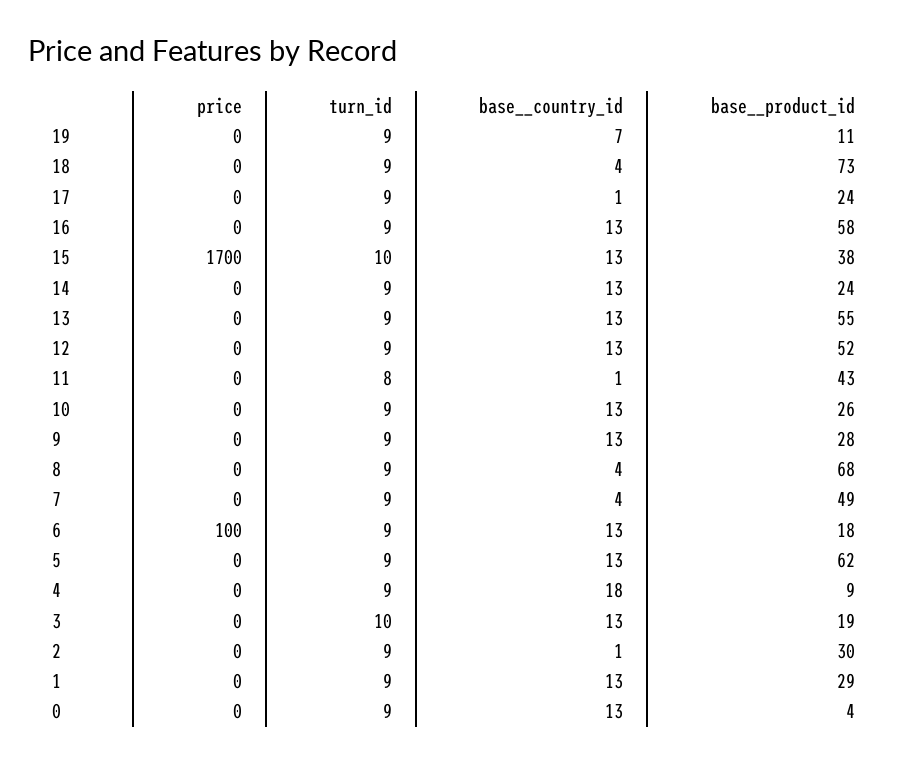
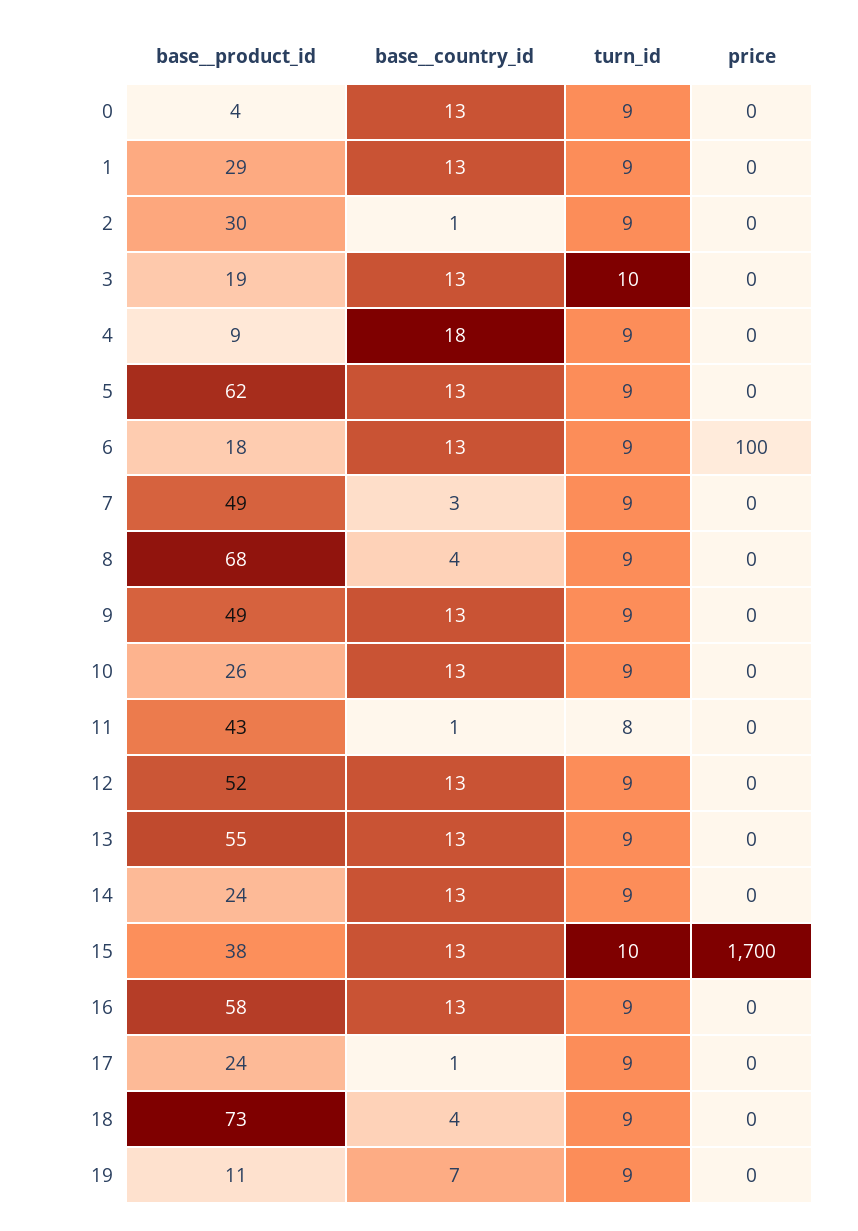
base__product_id, 9: 28 -> 49
base__country_id, 7: 4 -> 3

